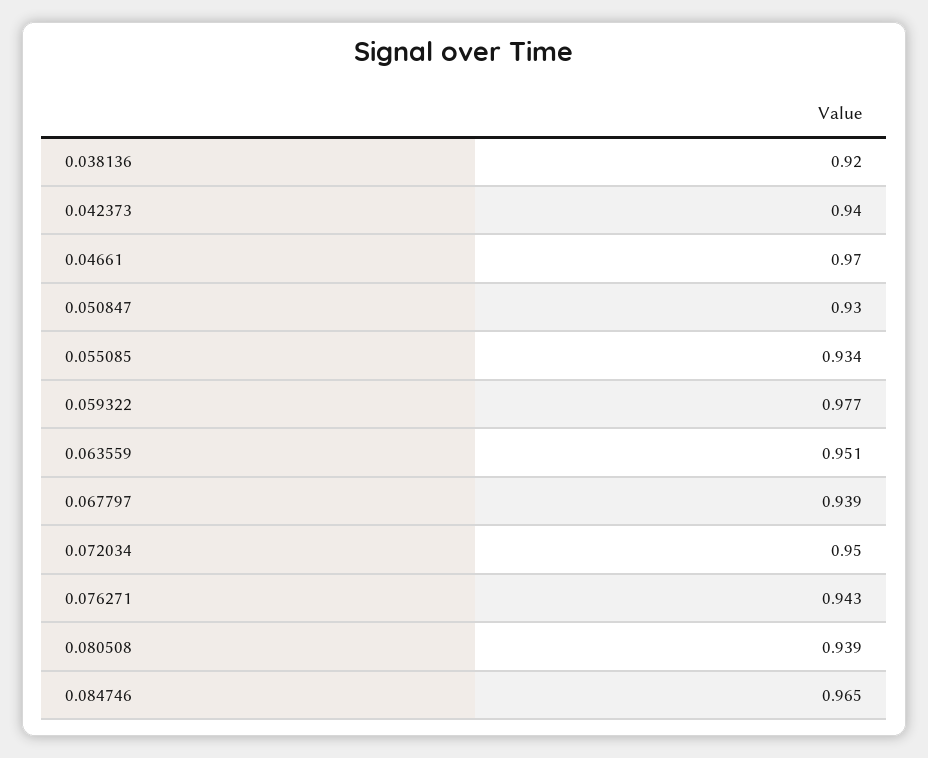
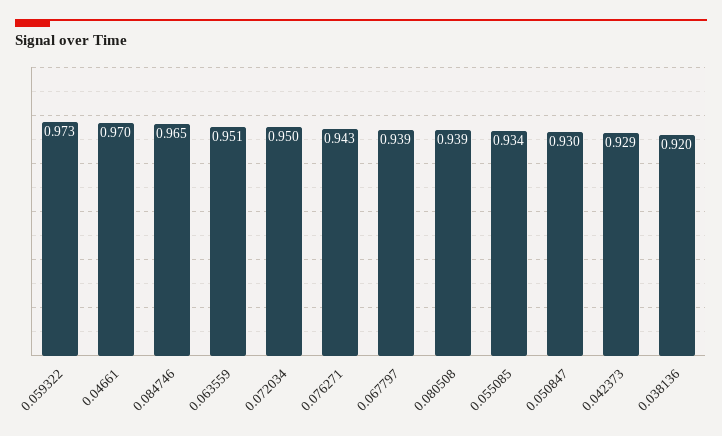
0.042373: 0.94 -> 0.929
0.059322: 0.977 -> 0.973

